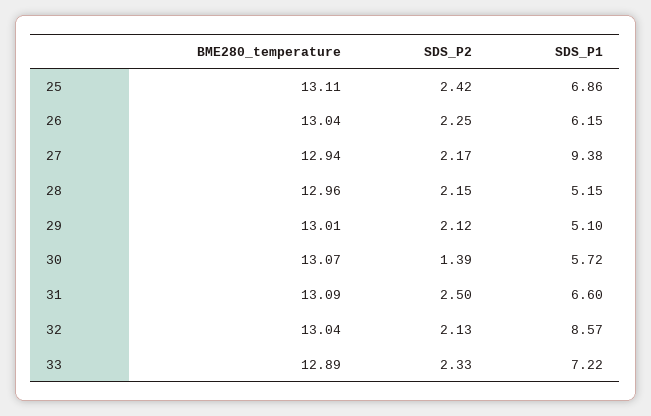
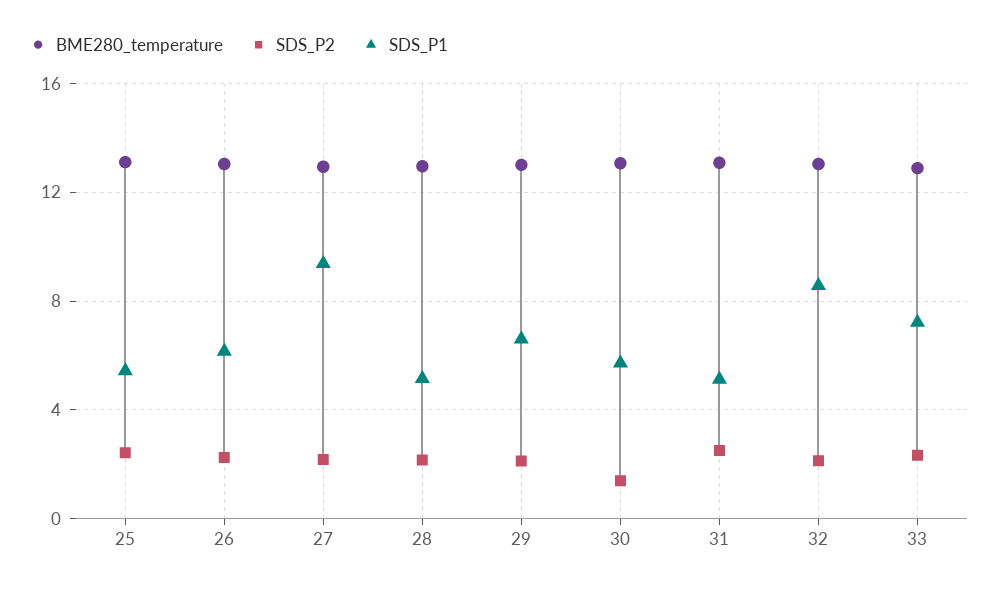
SDS_P1, 25: 6.86 -> 5.5
SDS_P1, 29: 5.1 -> 6.5
SDS_P1, 31: 6.6 -> 5

